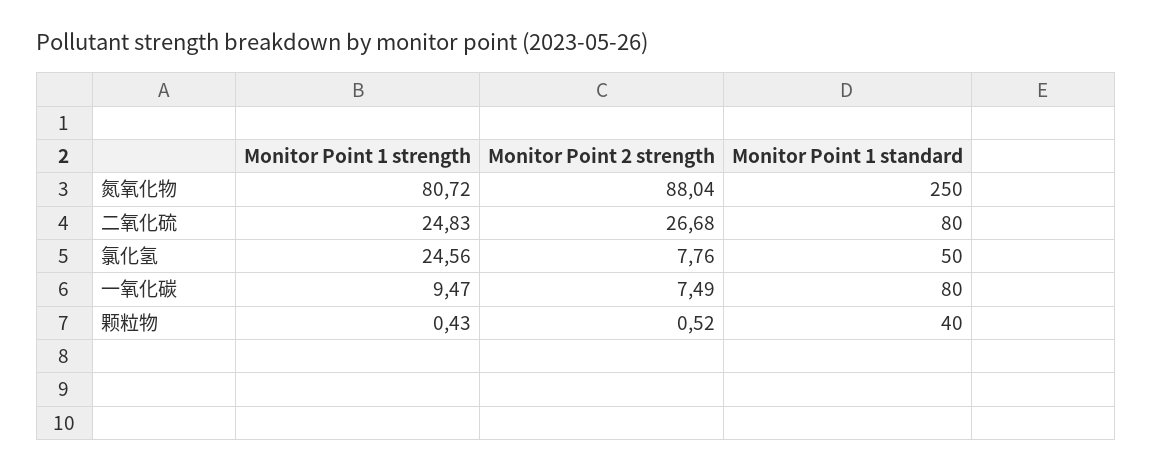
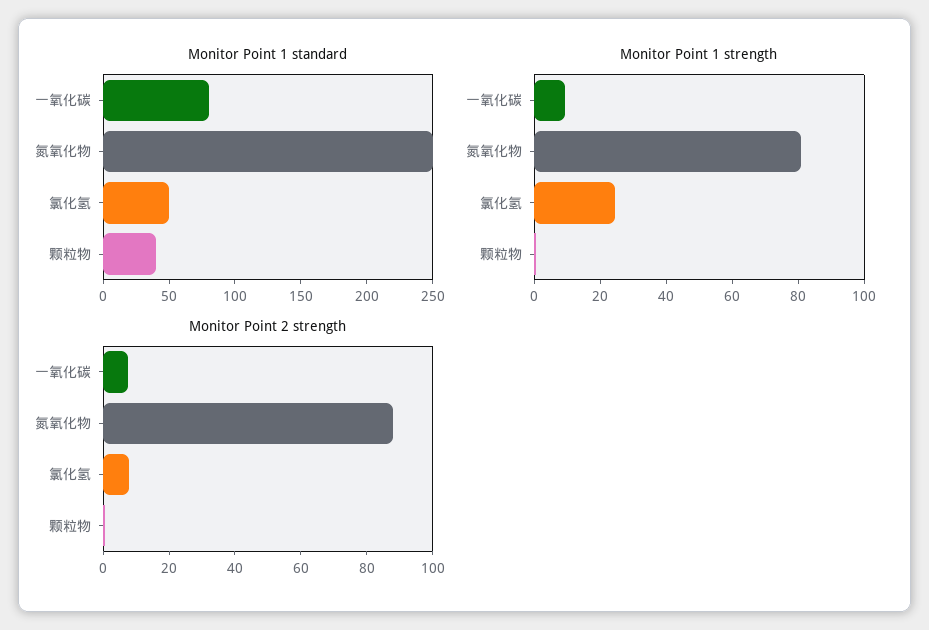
Monitor Point 1 strength, 二氧化硫: 24.83 -> none
Monitor Point 2 strength, 二氧化硫: 26.68 -> none
Monitor Point 1 standard, 二氧化硫: 80 -> none

